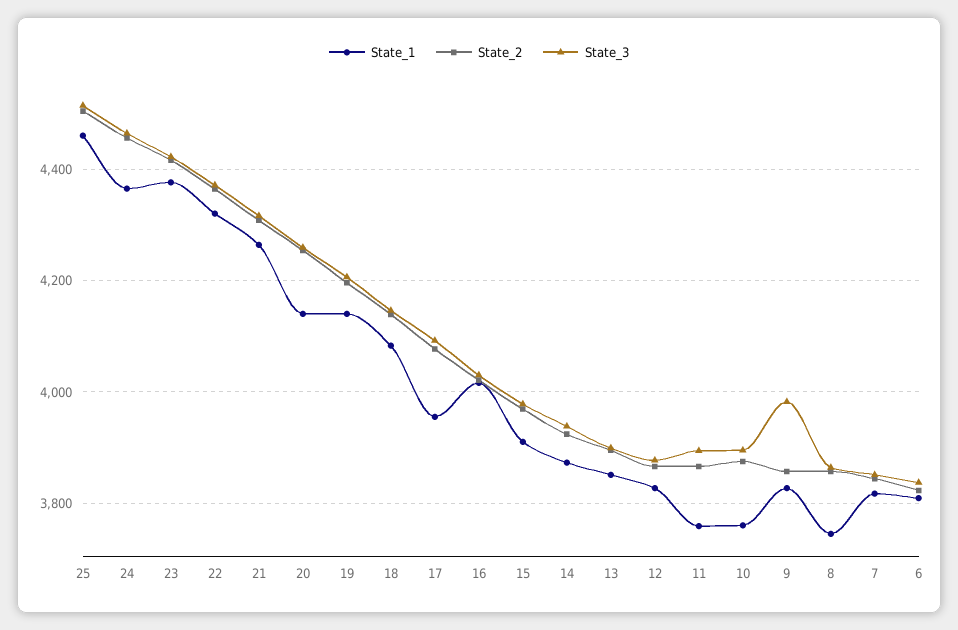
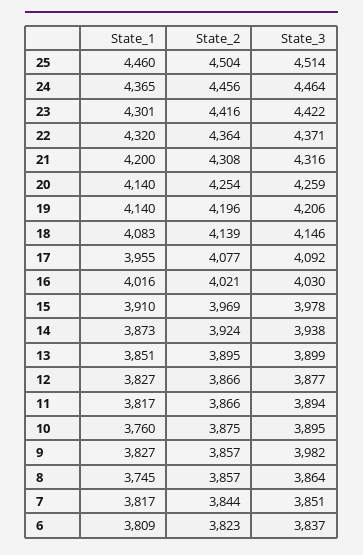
State_1, 23: 4380 -> 4301
State_1, 21: 4260 -> 4200
State_1, 11: 3760 -> 3817

